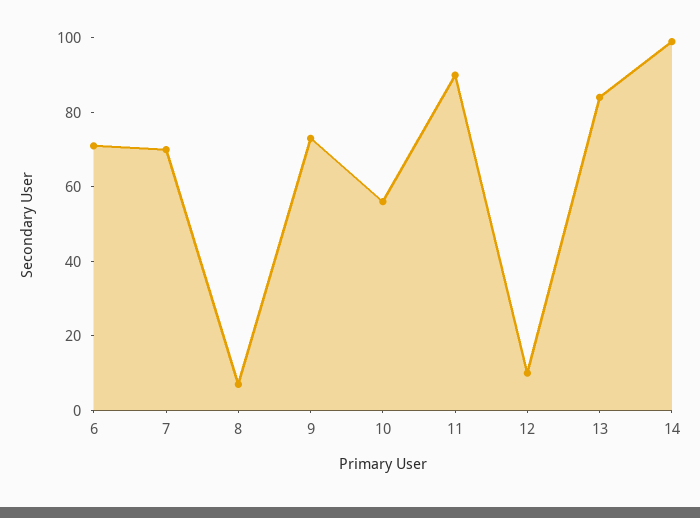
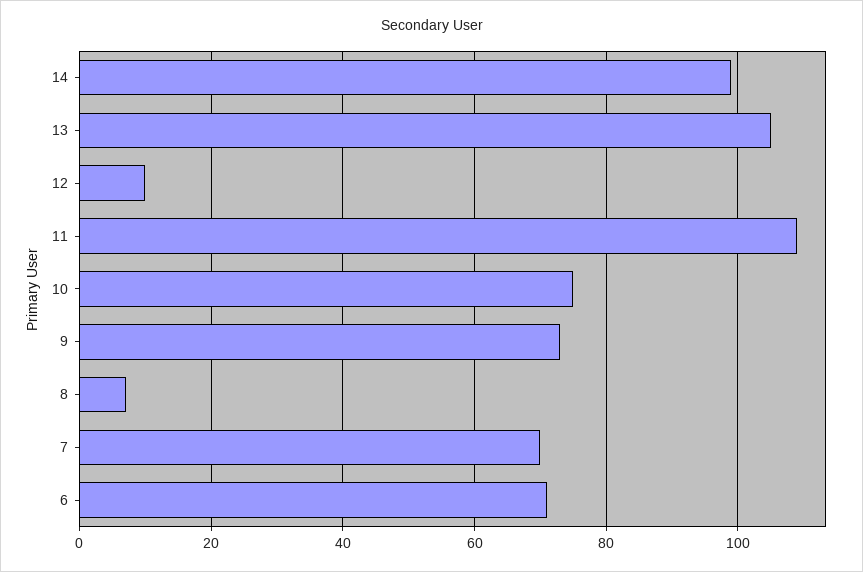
10: 55 -> 75
11: 90 -> 110
13: 85 -> 105

